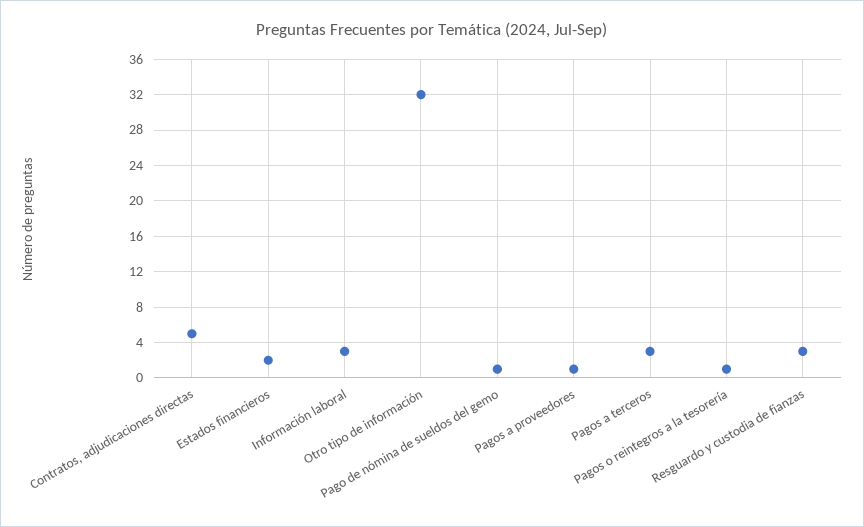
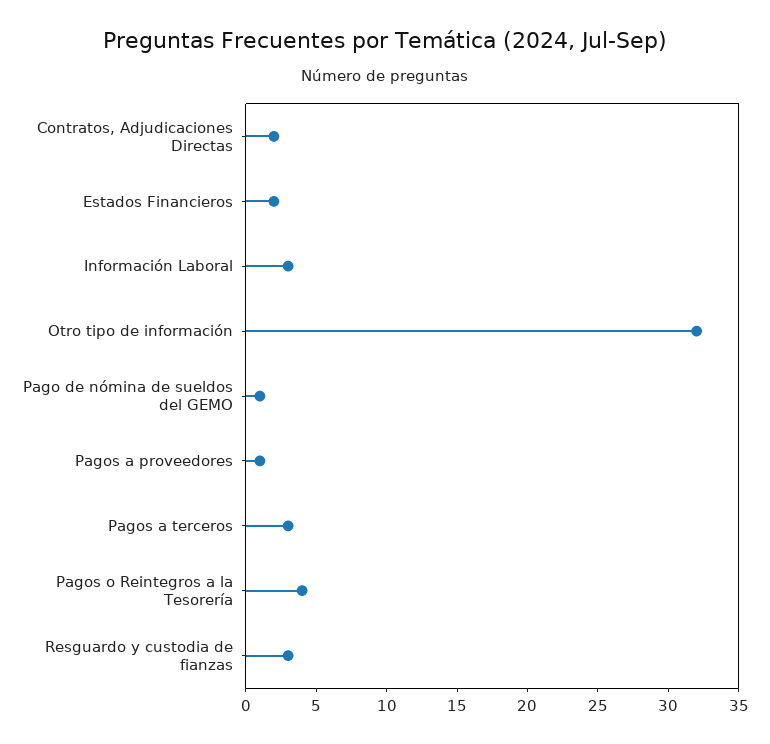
Contratos, adjudicaciones directas: 5 -> 2
Pagos o reintegros a la tesorería: 1 -> 4

